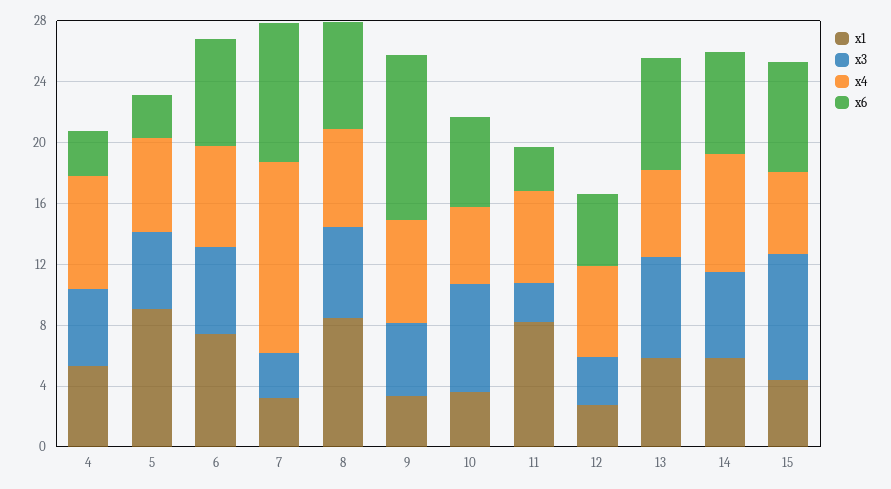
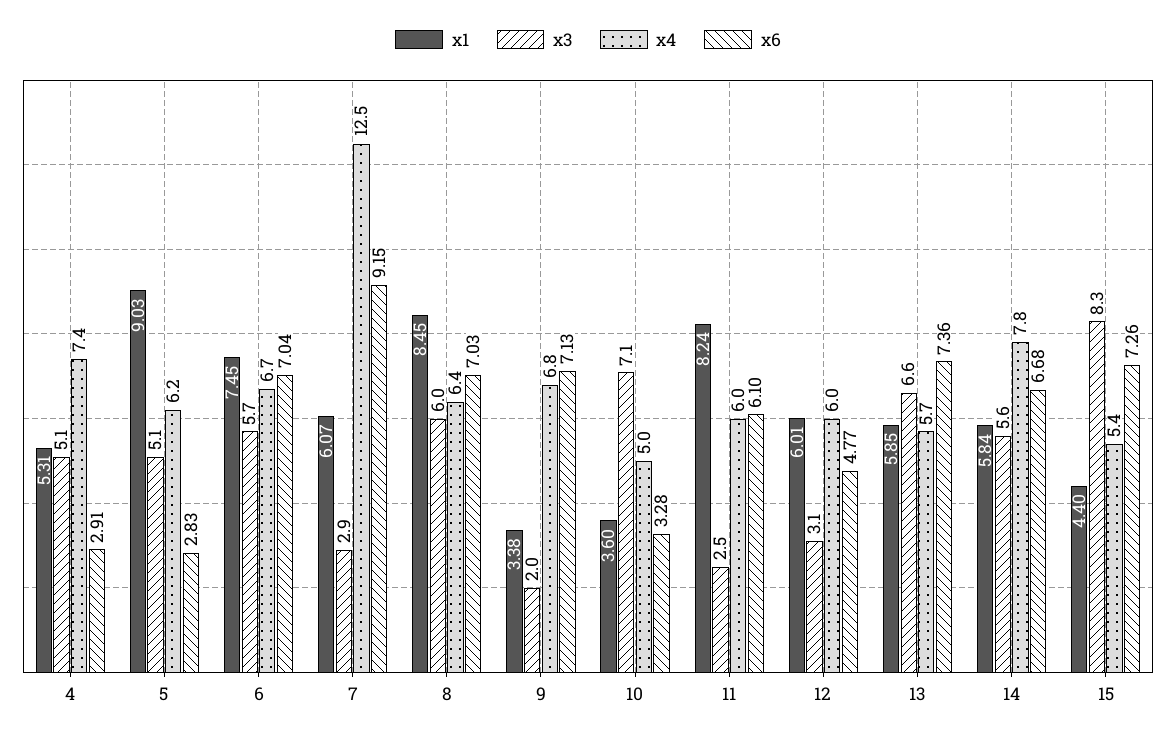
x1, 7: 3 -> 6.07
x3, 9: 5 -> 2
x6, 9: 11 -> 7.13
x6, 10: 6 -> 3.28
x6, 11: 3 -> 6.1
x1, 12: 3 -> 6.01

